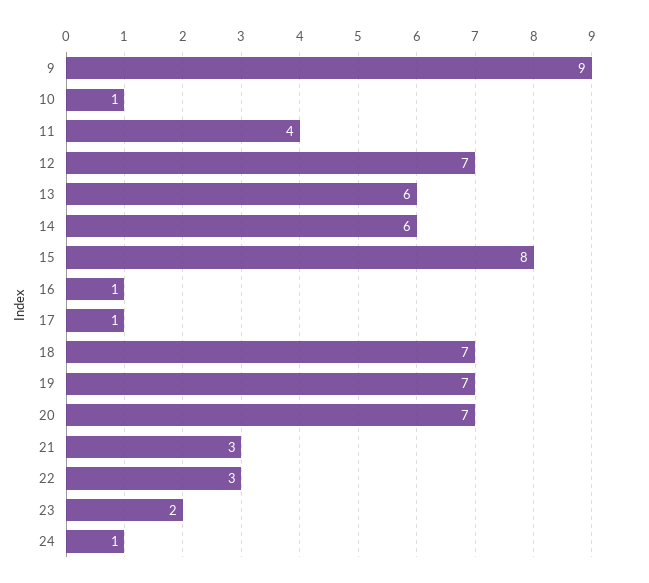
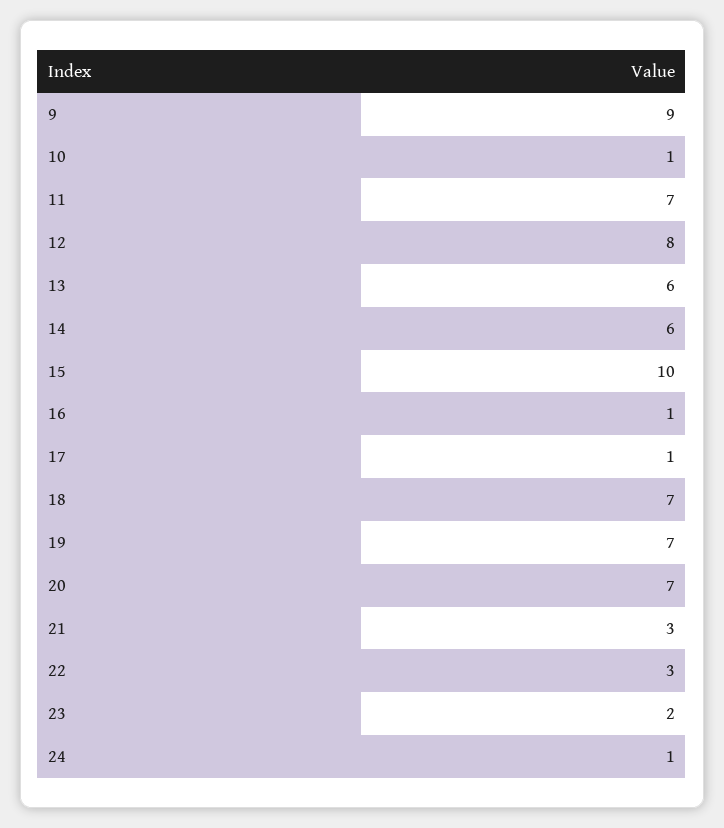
11: 4 -> 7
12: 7 -> 8
15: 8 -> 10

